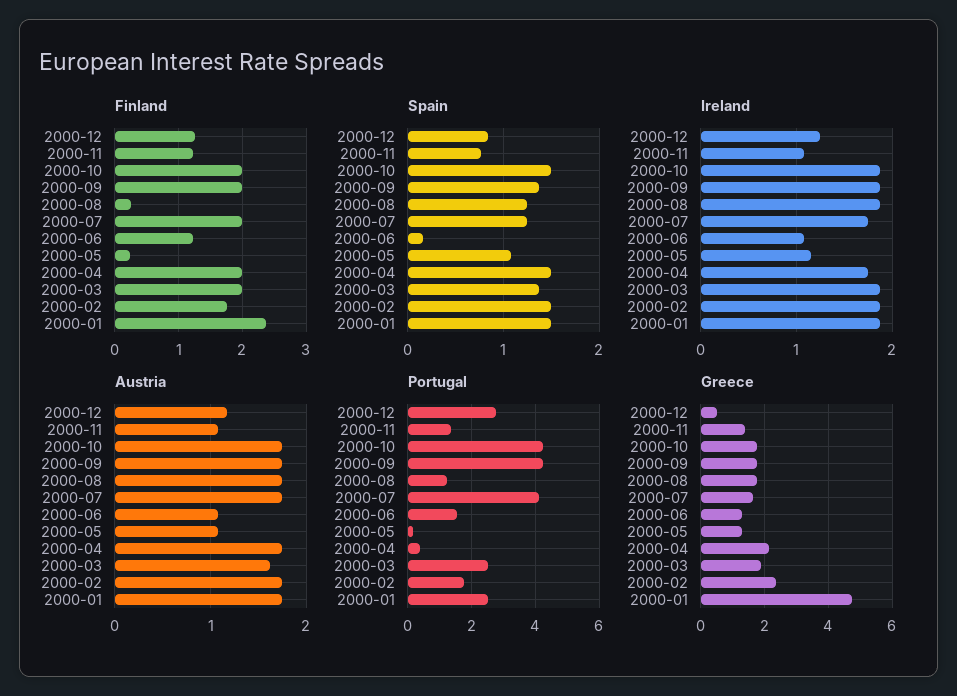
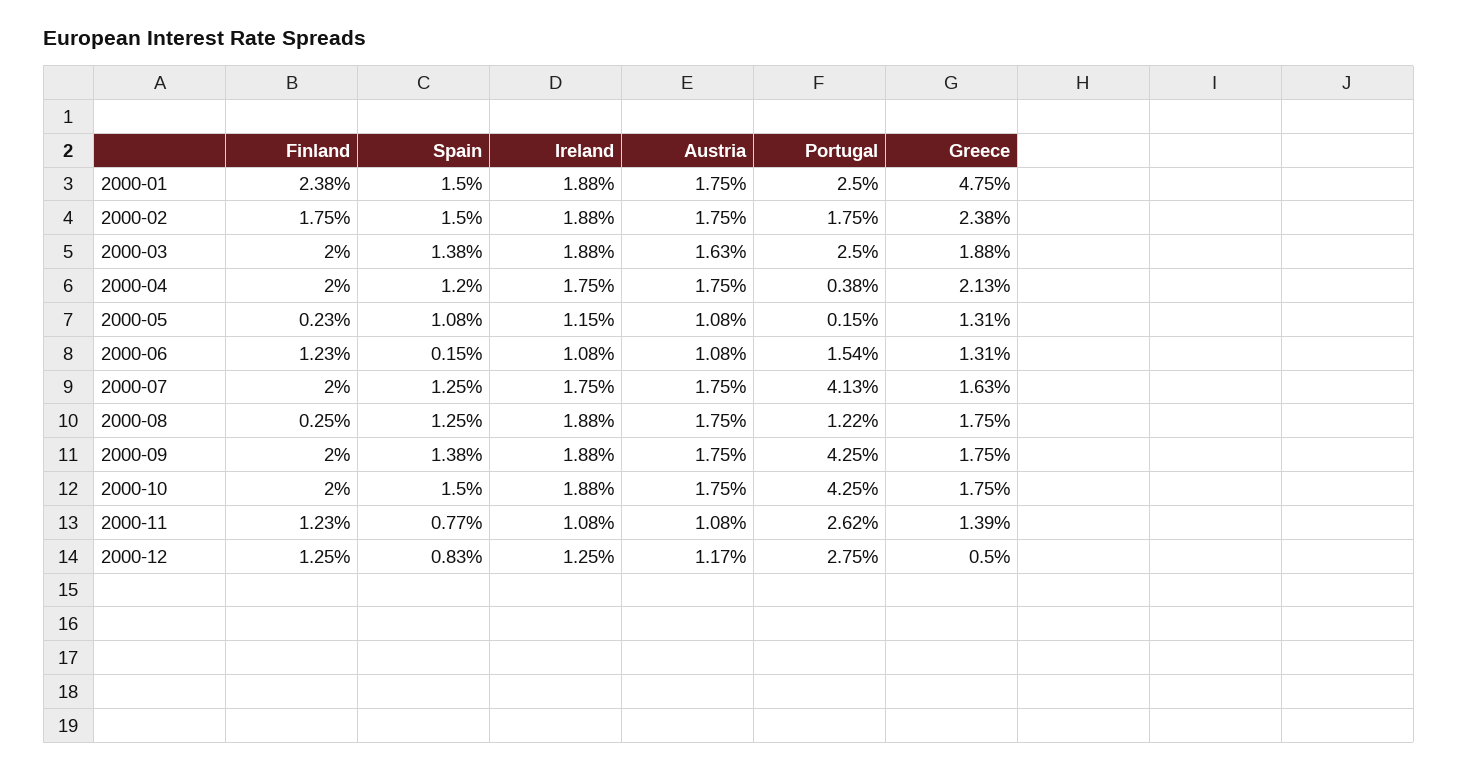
Spain, 2000-04: 1.5 -> 1.2
Portugal, 2000-11: 1.4 -> 2.62

